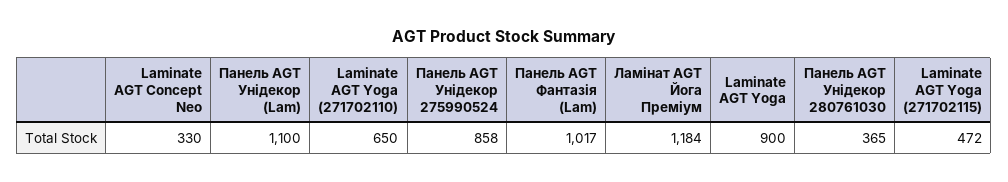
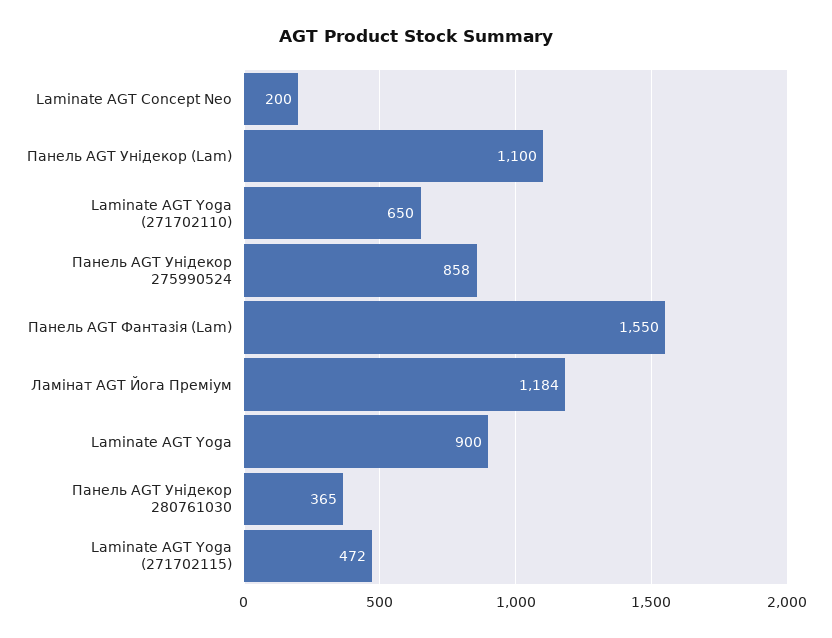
Laminate AGT Concept Neo: 330 -> 200
Панель AGT Фантазія (Lam): 1017 -> 1550

